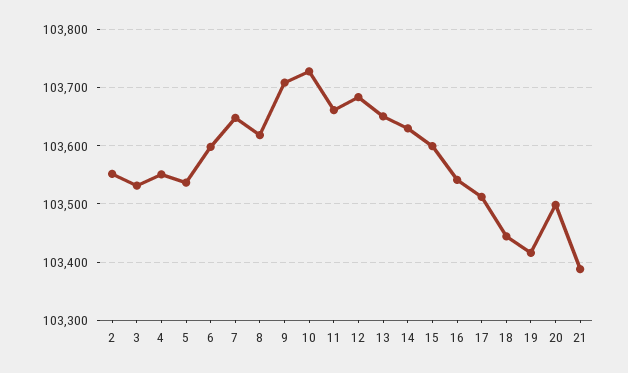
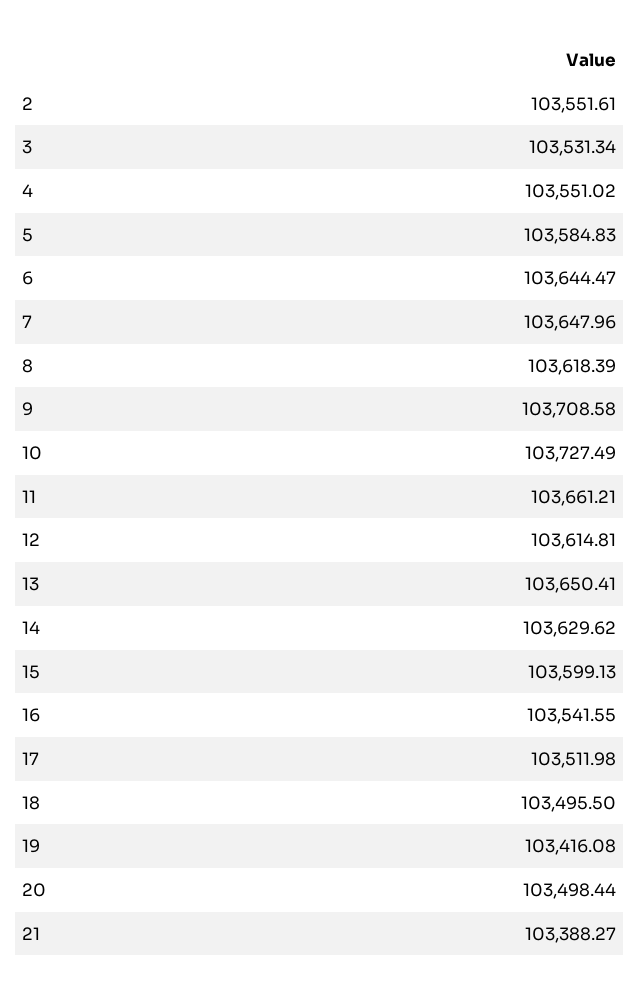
5: 103540 -> 103584.83
6: 103600 -> 103644.47
12: 103680 -> 103614.81
18: 103440 -> 103495.5

